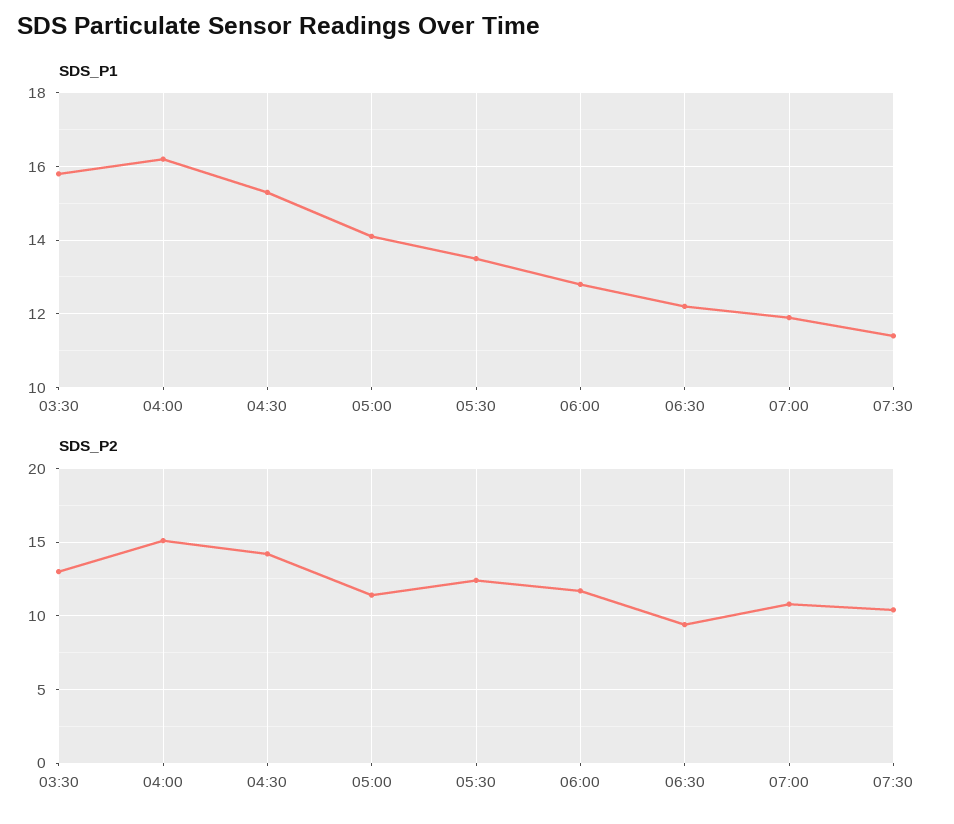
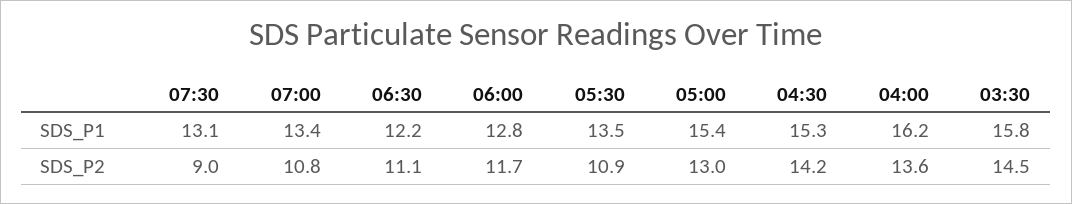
SDS_P1, 05:00: 14 -> 15.4
SDS_P1, 07:00: 12 -> 13.4
SDS_P1, 07:30: 11.5 -> 13.1
SDS_P2, 03:30: 13 -> 14.5
SDS_P2, 04:00: 15 -> 13.6
SDS_P2, 05:00: 11.5 -> 13
SDS_P2, 05:30: 12.5 -> 10.9
SDS_P2, 06:30: 9.5 -> 11.1
SDS_P2, 07:30: 10.5 -> 9

